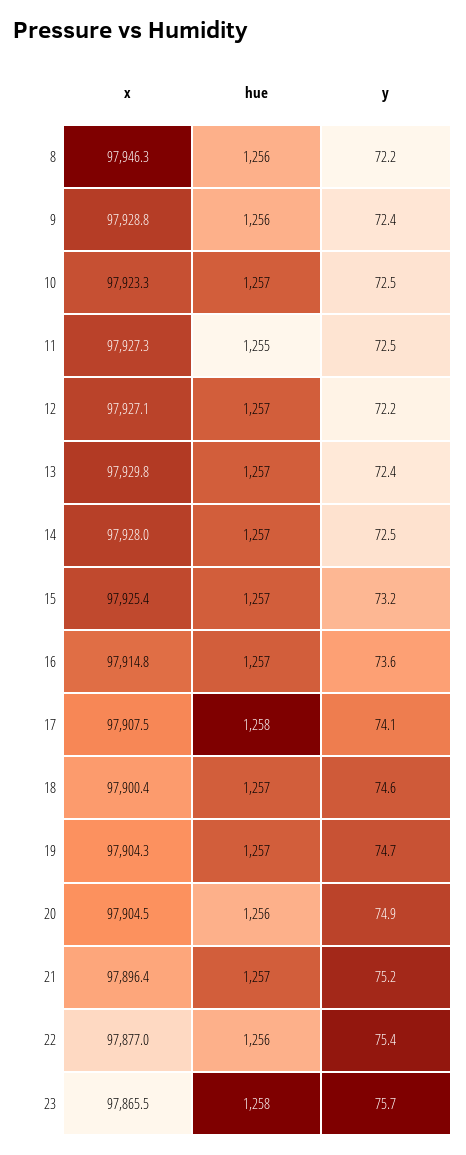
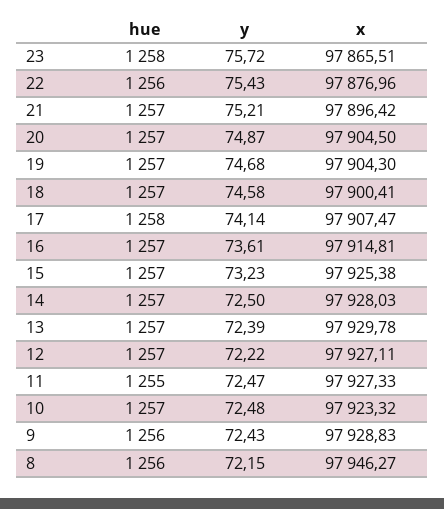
hue, 20: 1256 -> 1257

